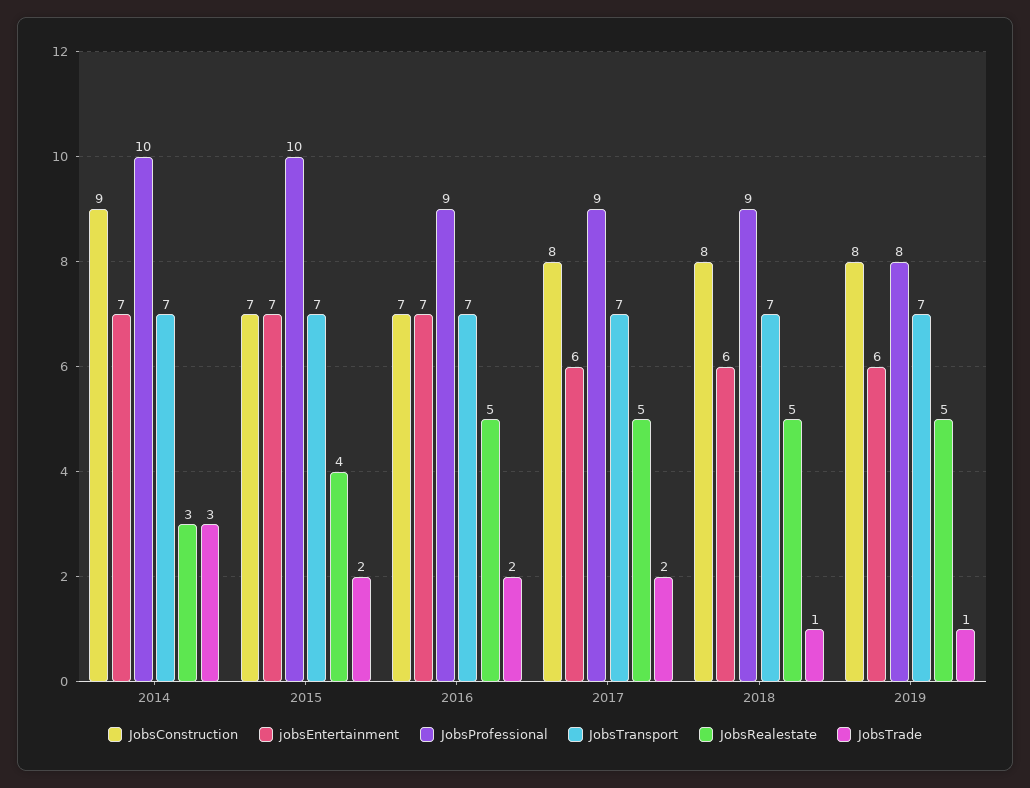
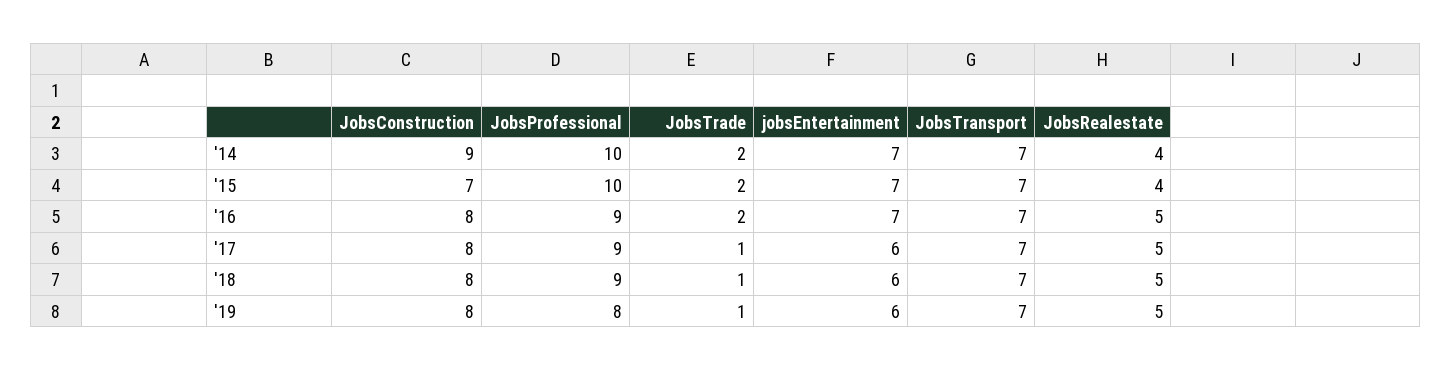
JobsRealestate, 2014: 3 -> 4
JobsTrade, 2014: 3 -> 2
JobsConstruction, 2016: 7 -> 8
JobsTrade, 2017: 2 -> 1

